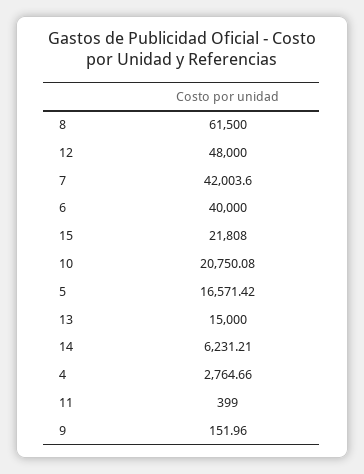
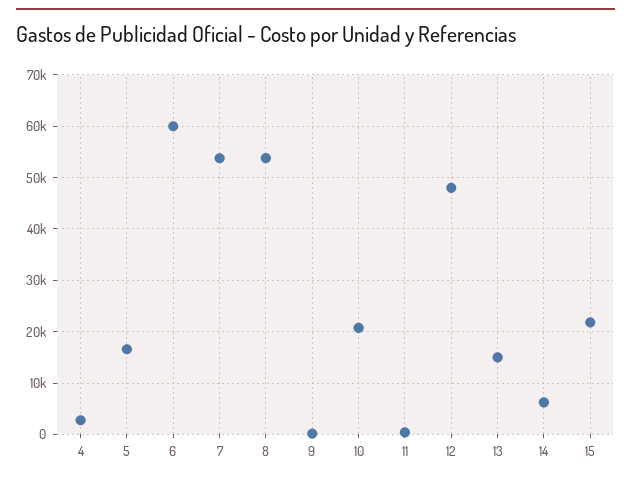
8: 61500 -> 54000
7: 42003.6 -> 54000
6: 40000 -> 60000

